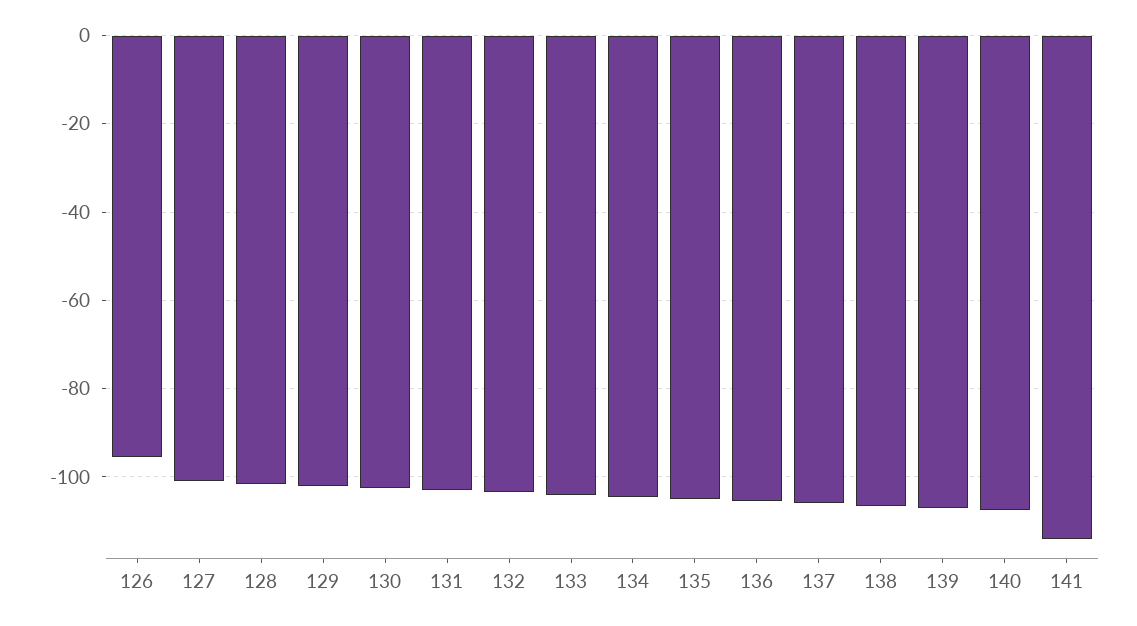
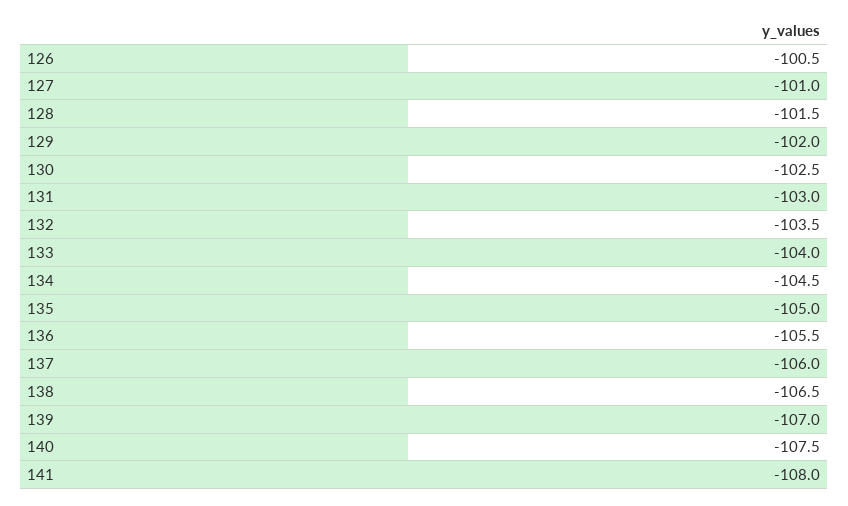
126: -96 -> -100.5
141: -114 -> -108

